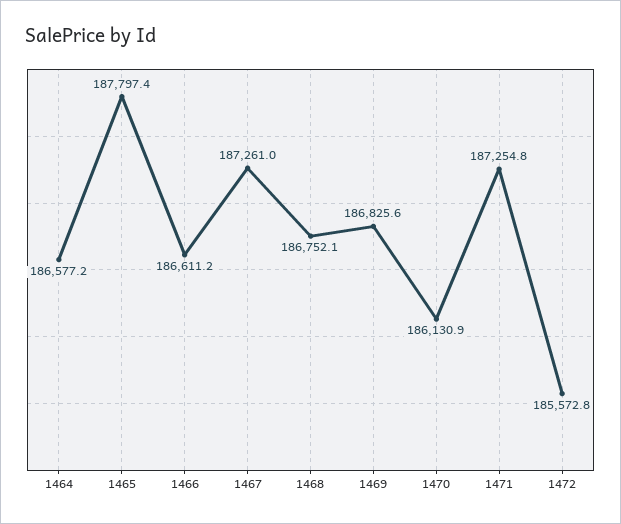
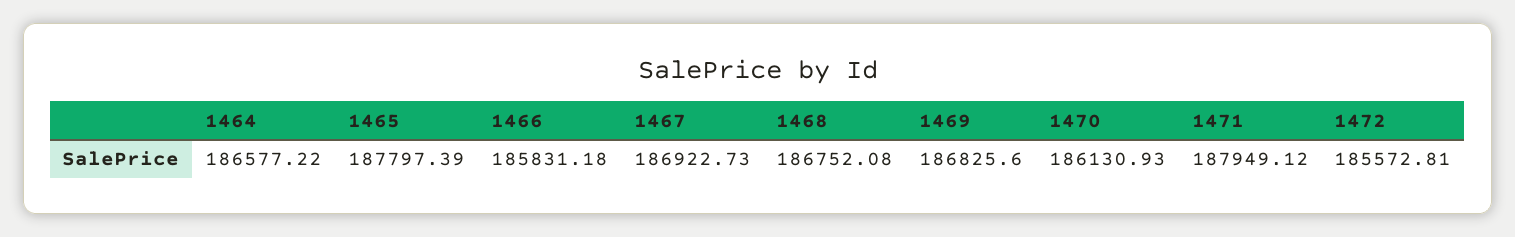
1466: 186611.2 -> 185831.18
1467: 187261 -> 186922.73
1471: 187254.8 -> 187949.12

